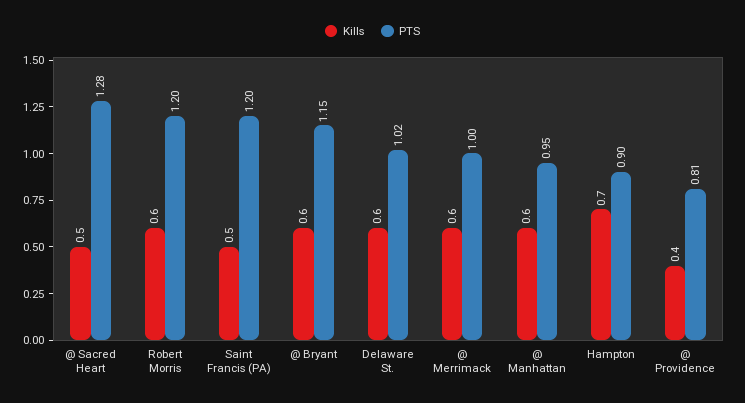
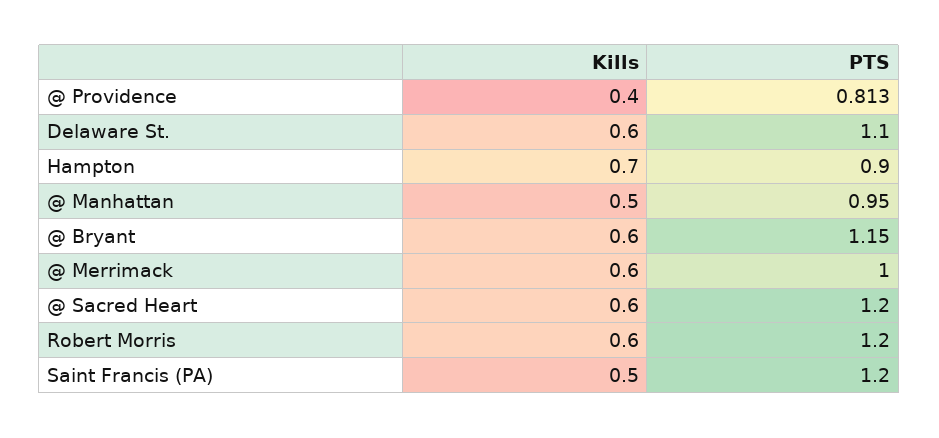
Kills, @ Sacred Heart: 0.5 -> 0.6
PTS, @ Sacred Heart: 1.28 -> 1.2
PTS, Delaware St.: 1.02 -> 1.1
Kills, @ Manhattan: 0.6 -> 0.5

